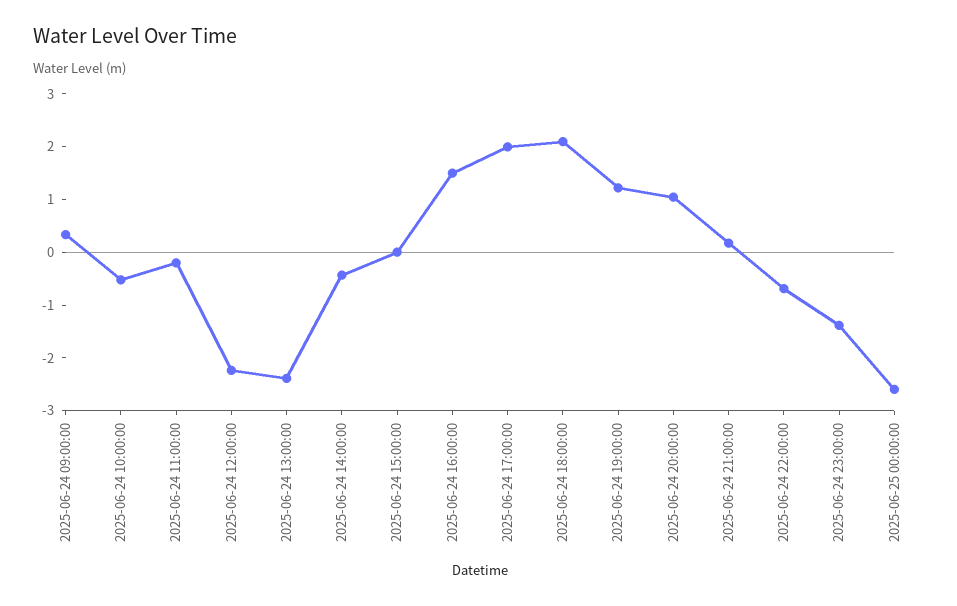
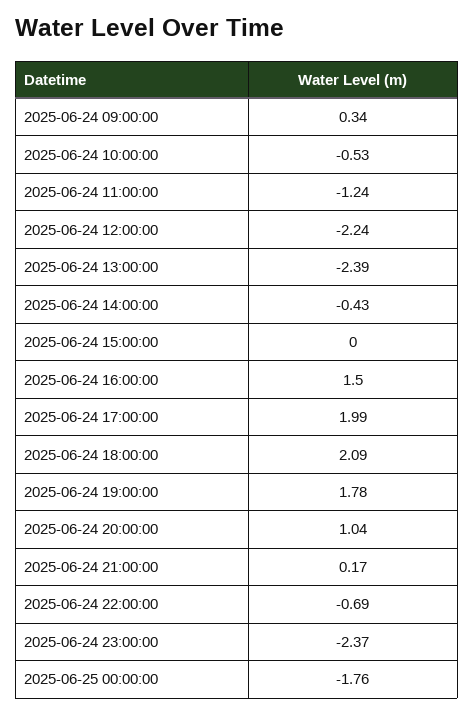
2025-06-24 11:00:00: -0.2 -> -1.24
2025-06-24 19:00:00: 1.2 -> 1.78
2025-06-24 23:00:00: -1.4 -> -2.37
2025-06-25 00:00:00: -2.6 -> -1.76

